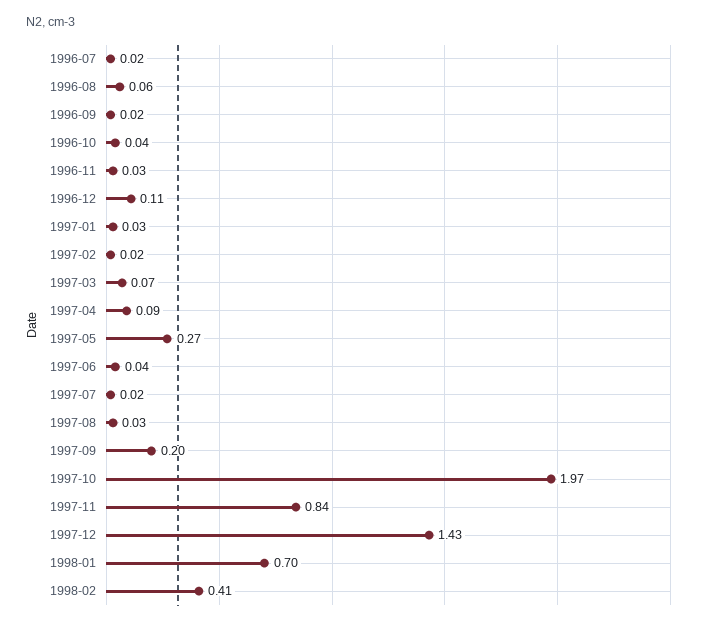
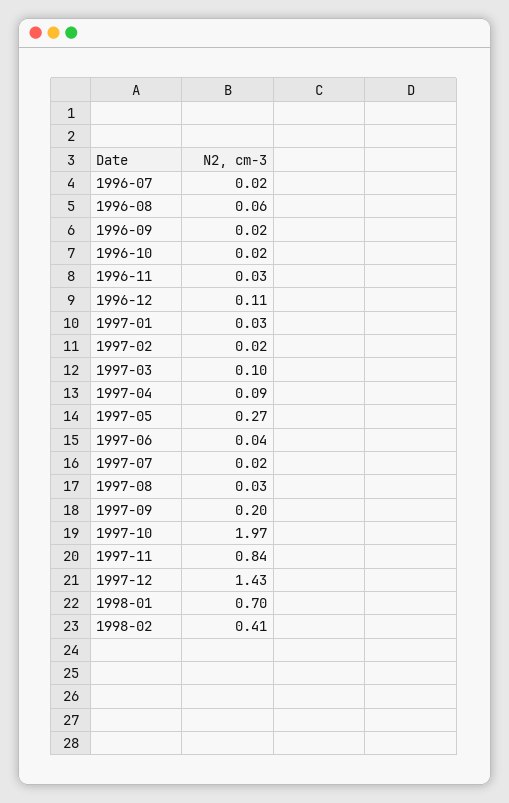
1996-10: 0.04 -> 0.02
1997-03: 0.07 -> 0.1

